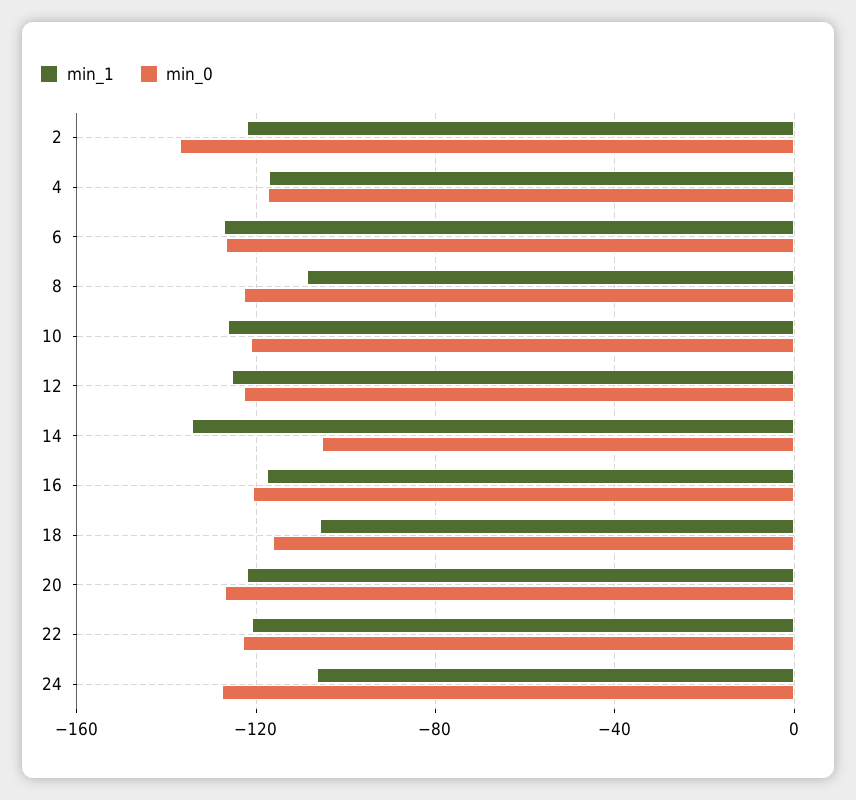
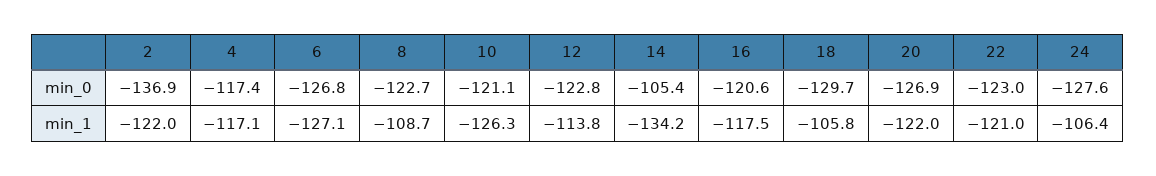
min_1, 12: -125 -> -113.8
min_0, 18: -115 -> -129.7

